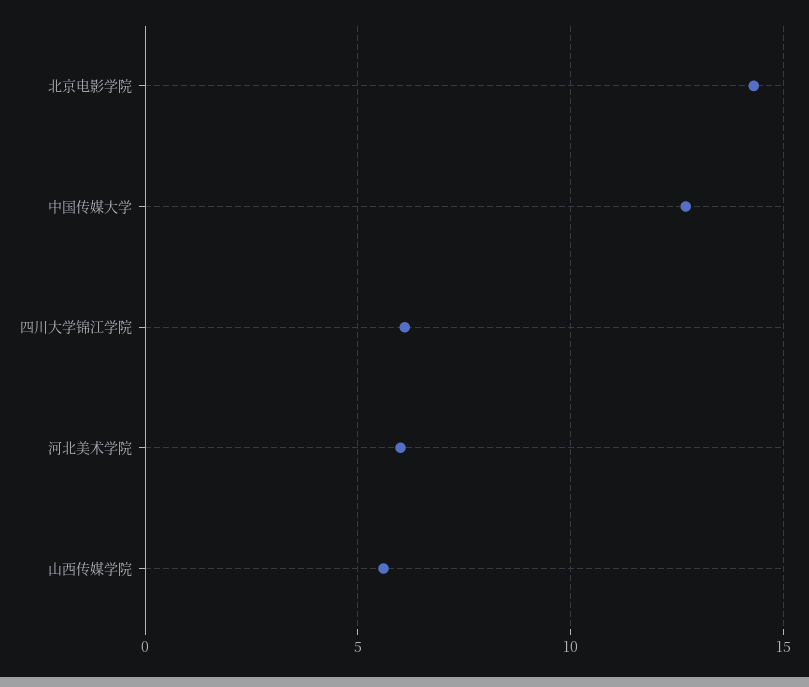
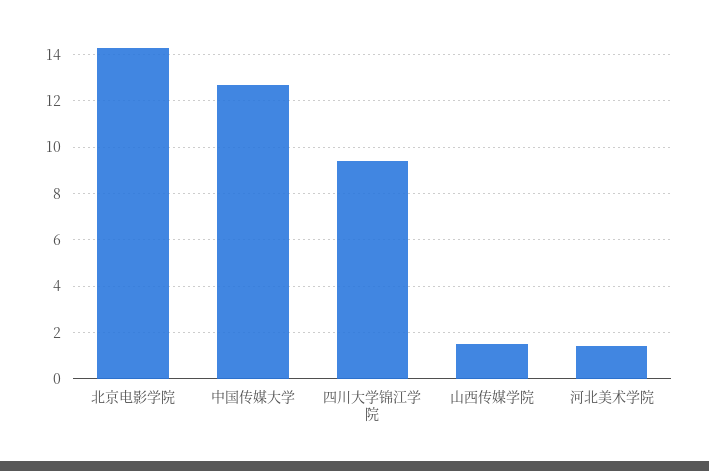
四川大学锦江学院: 6 -> 9.5
河北美术学院: 6 -> 1.5
山西传媒学院: 5.5 -> 1.5

